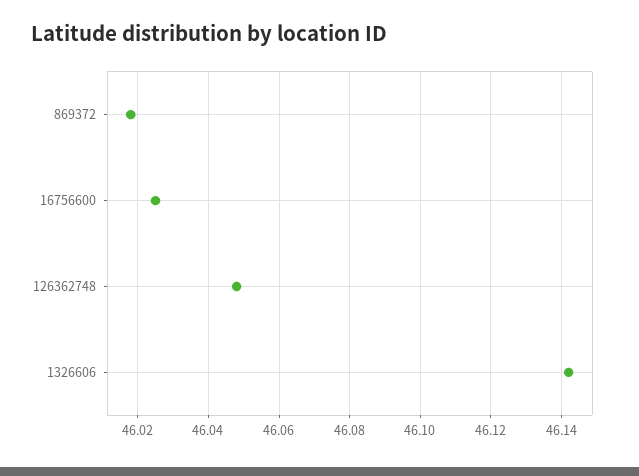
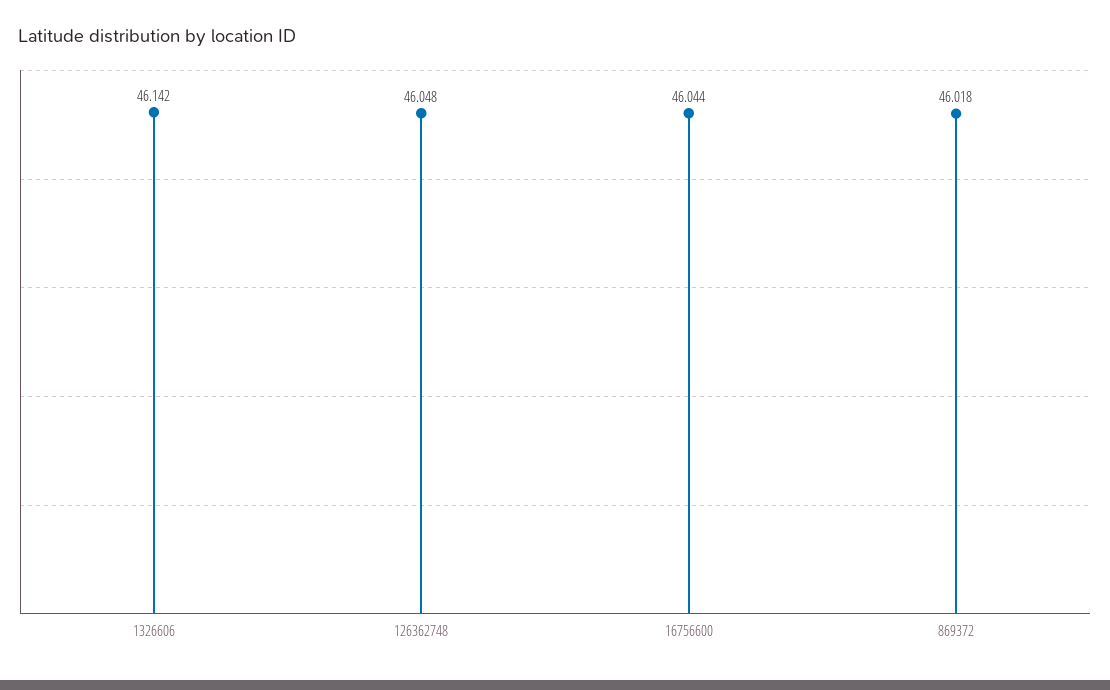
16756600: 46.025 -> 46.044

